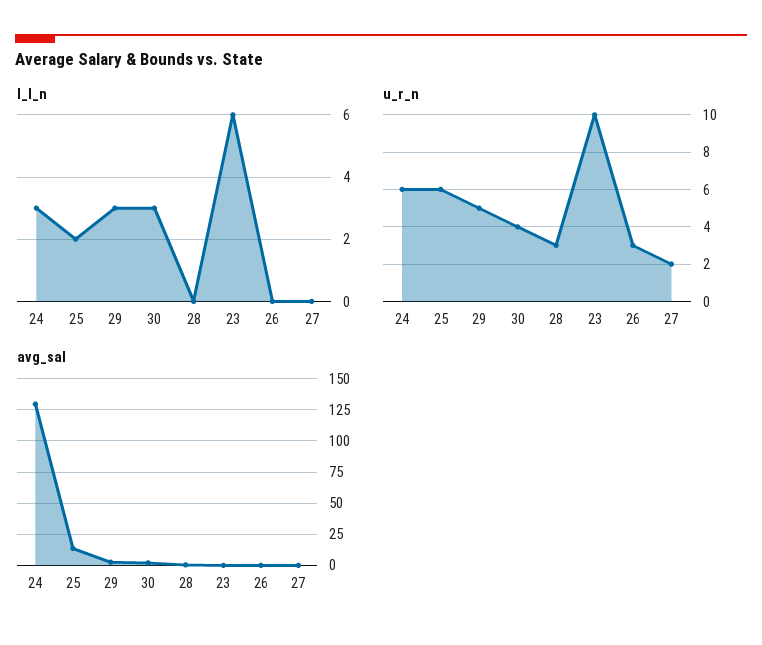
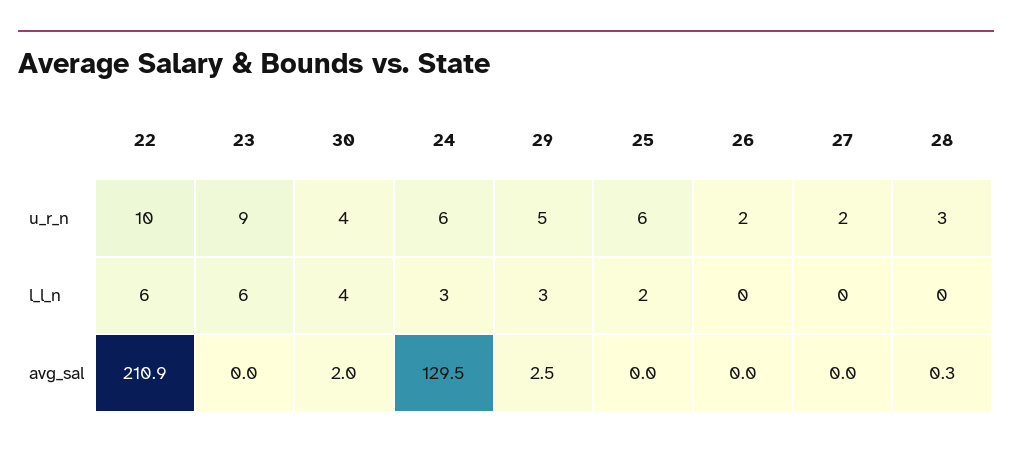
l_l_n, 30: 3 -> 4
u_r_n, 23: 10 -> 9
u_r_n, 26: 3 -> 2
avg_sal, 25: 15 -> 0
u_r_n, 22: none -> 10
l_l_n, 22: none -> 6
avg_sal, 22: none -> 210.9

